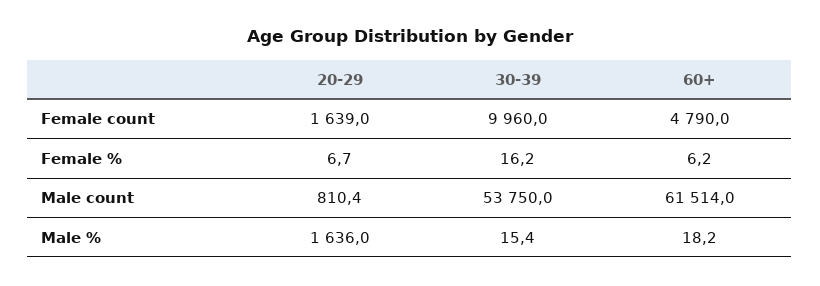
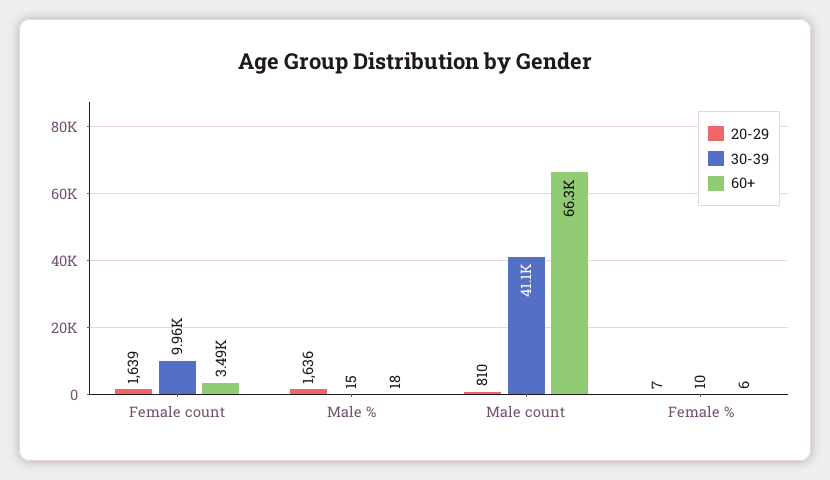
60+, Female count: 4790 -> 3490
30-39, Female %: 16.2 -> 10
30-39, Male count: 53750 -> 41100
60+, Male count: 61514 -> 66300

